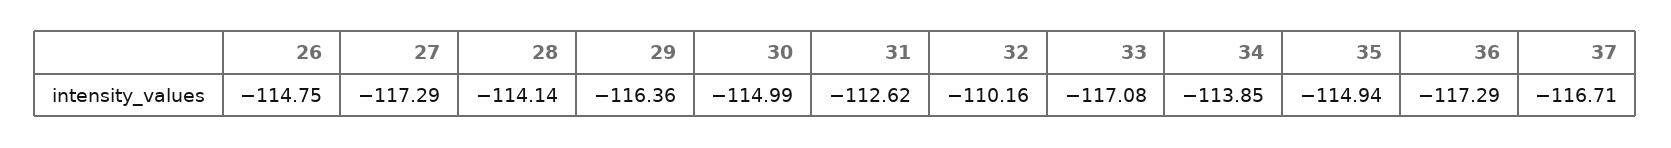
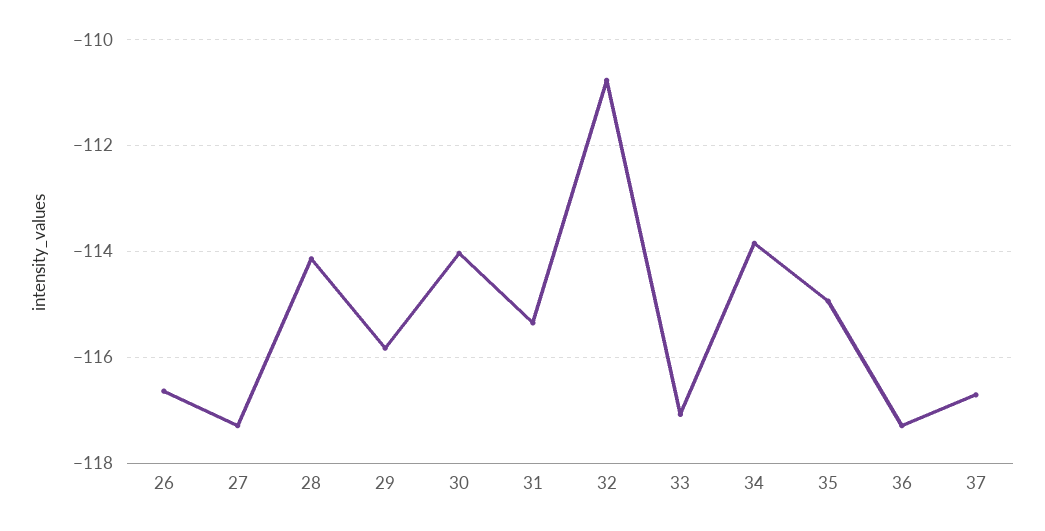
26: -114.75 -> -116.6
29: -116.36 -> -115.8
30: -114.99 -> -114
31: -112.62 -> -115.4
32: -110.16 -> -110.8

